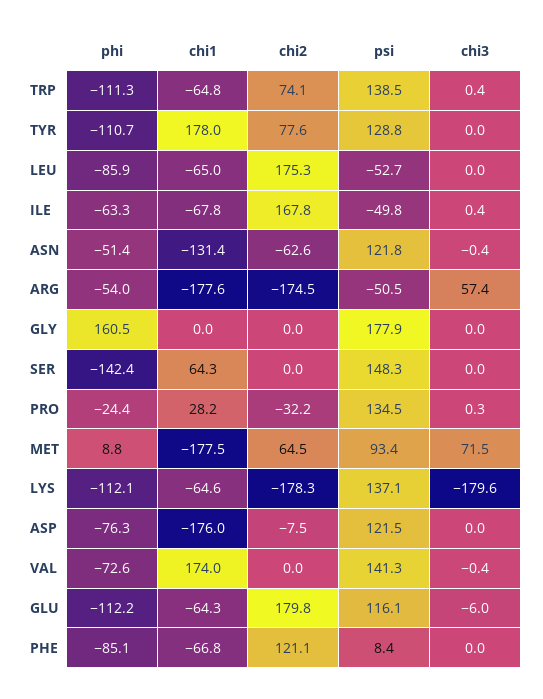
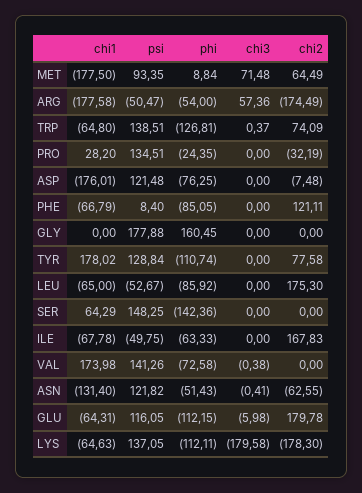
phi, TRP: -111.3 -> -126.81
chi3, ILE: 0.4 -> 0
chi3, PRO: 0.3 -> 0

